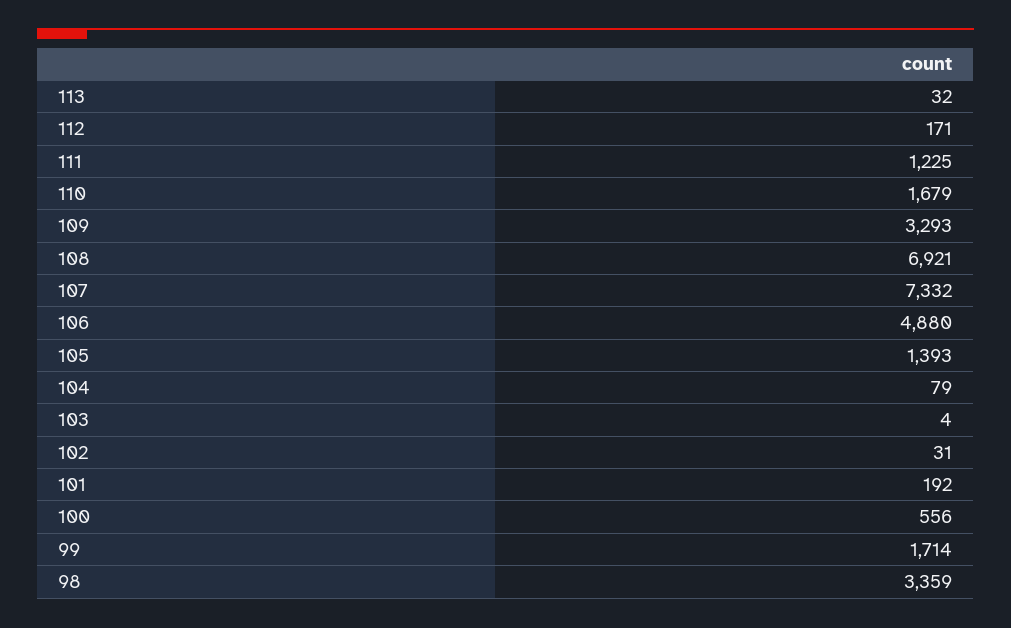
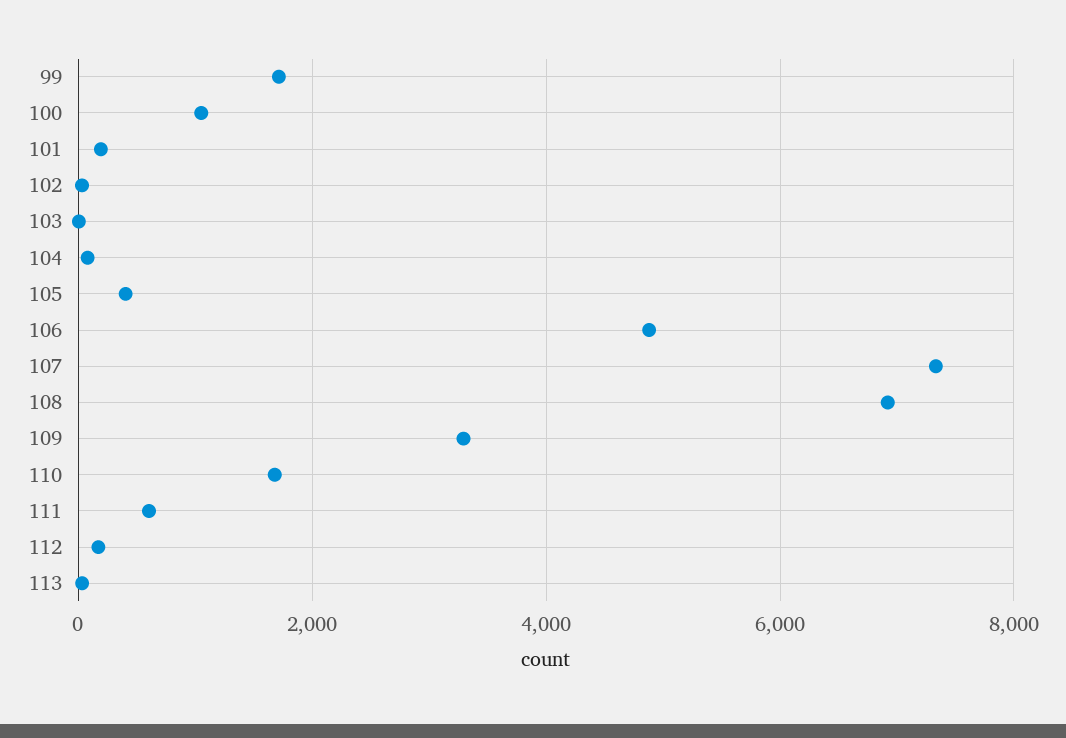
111: 1225 -> 600
105: 1393 -> 400
100: 556 -> 1000
98: 3359 -> none

